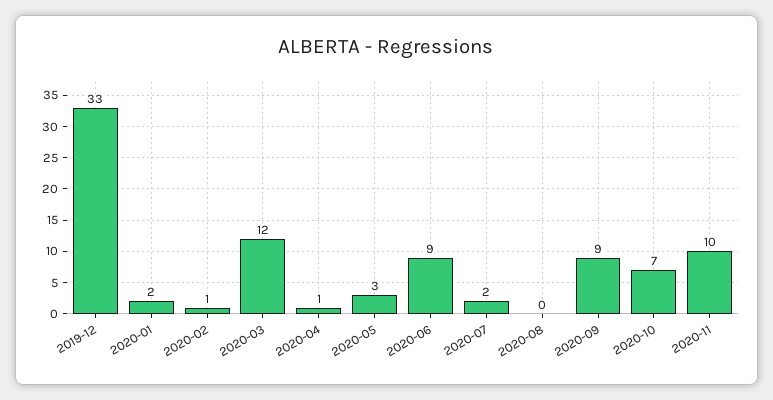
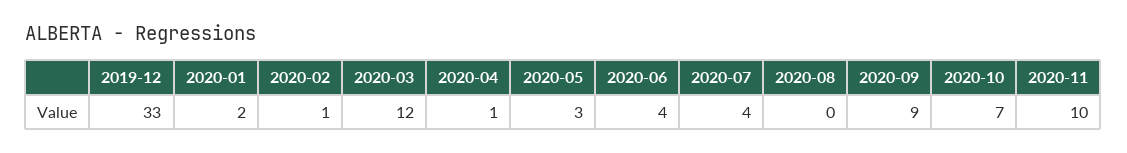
2020-06: 9 -> 4
2020-07: 2 -> 4

